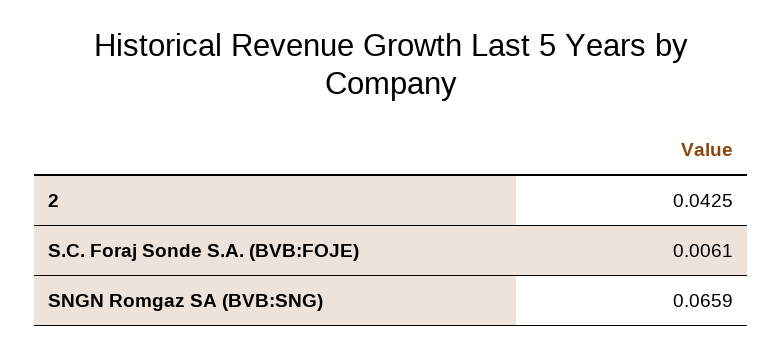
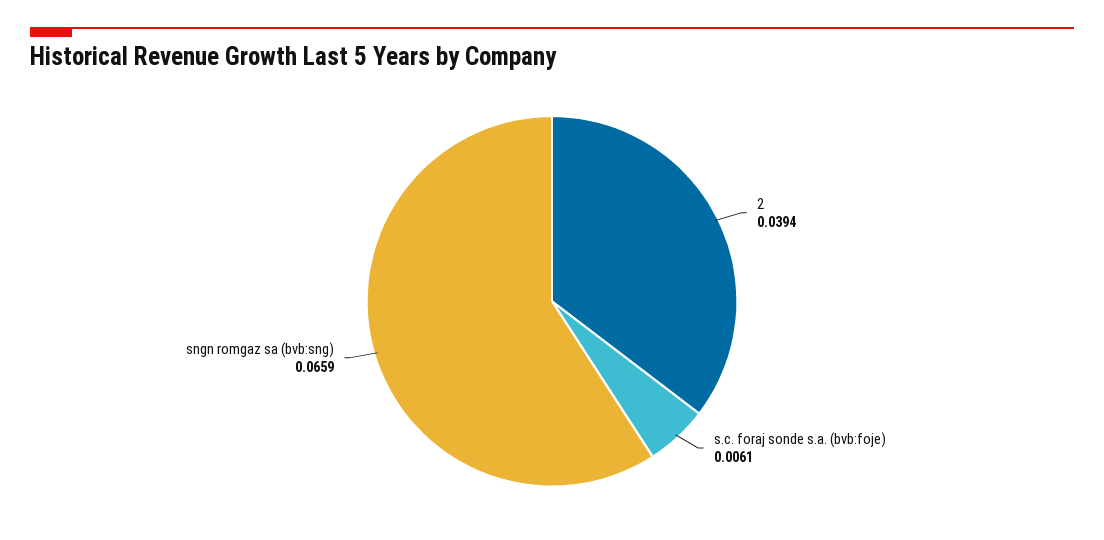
2: 0.0425 -> 0.0394

